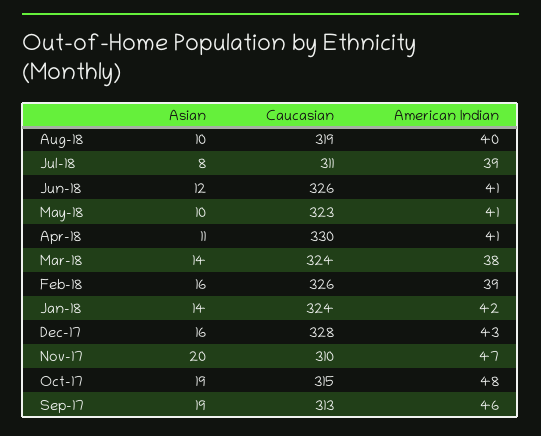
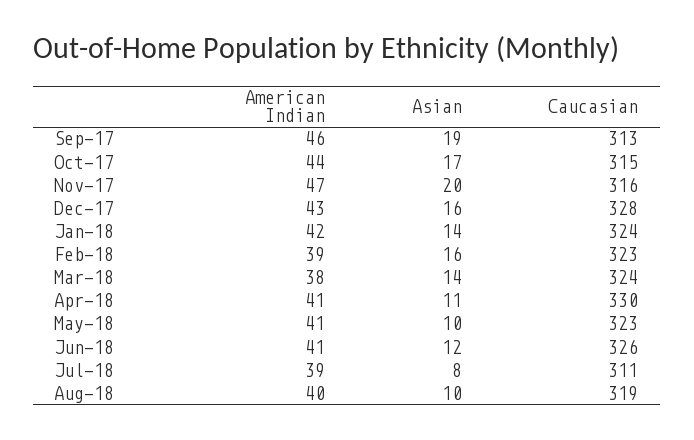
Caucasian, Feb-18: 326 -> 323
Caucasian, Nov-17: 310 -> 316
Asian, Oct-17: 19 -> 17
American Indian, Oct-17: 48 -> 44

